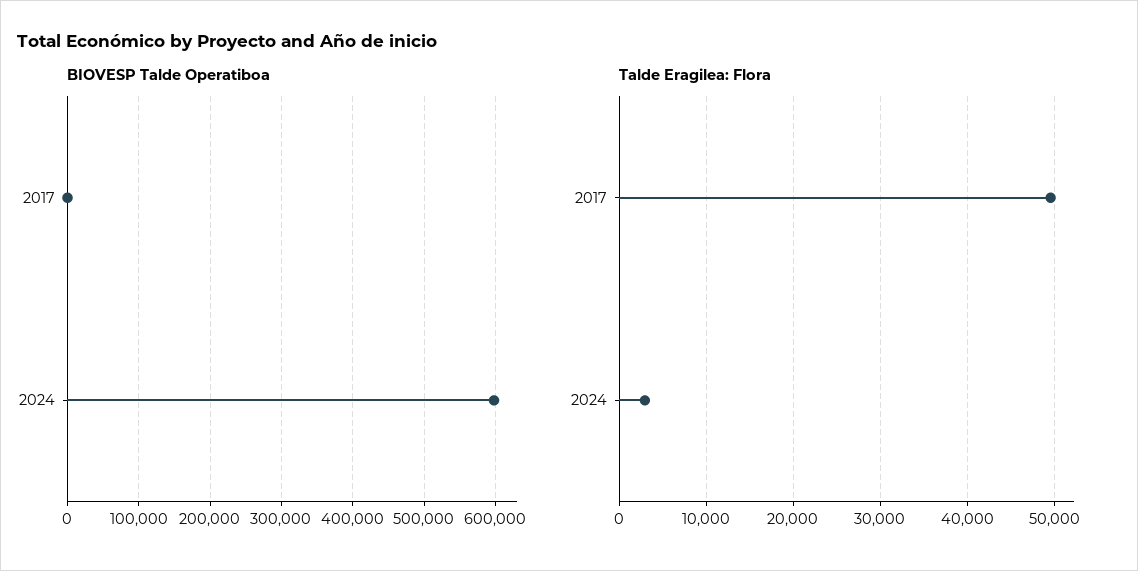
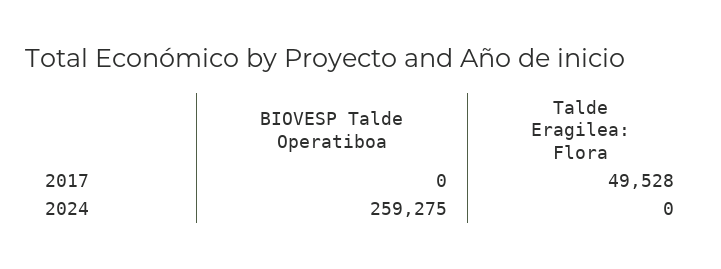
BIOVESP Talde Operatiboa, 2024: 600000 -> 259275
Talde Eragilea: Flora, 2024: 3000 -> 0

